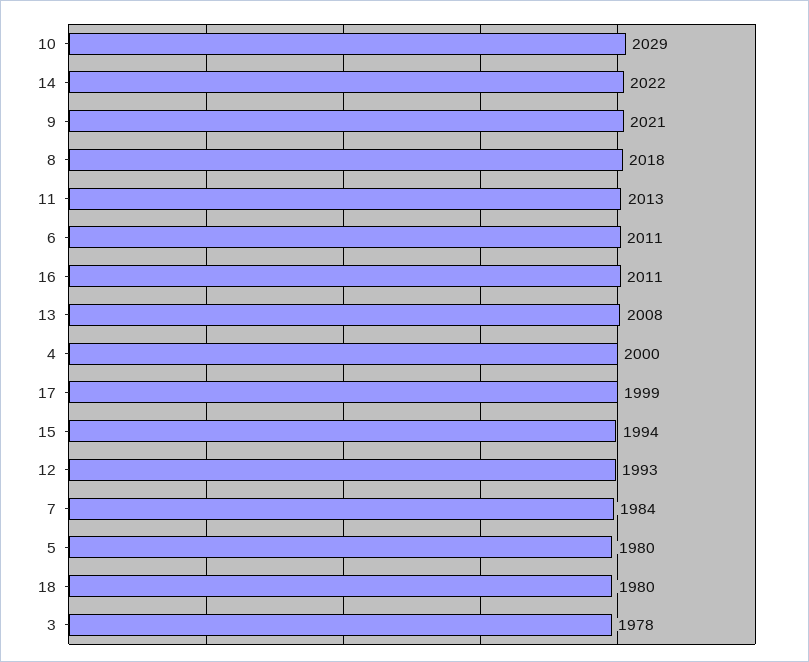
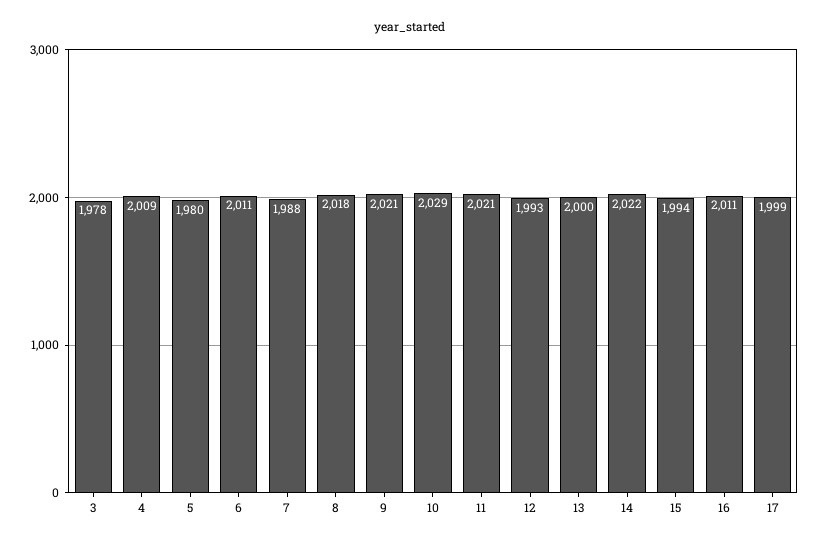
11: 2013 -> 2021
13: 2008 -> 2000
4: 2000 -> 2009
7: 1984 -> 1988
18: 1980 -> none

